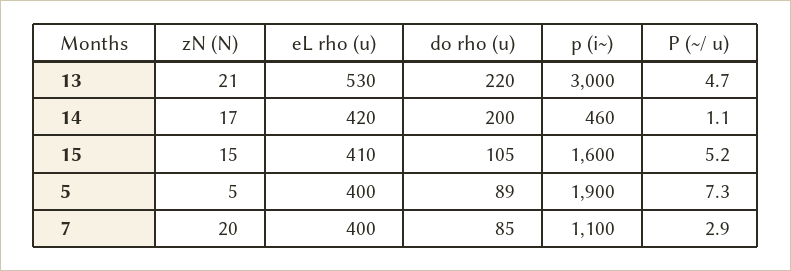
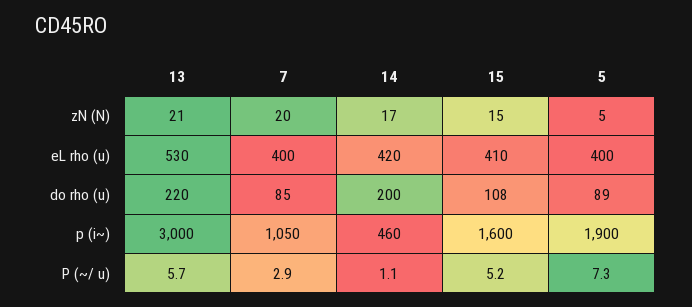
P (~/ u), 13: 4.7 -> 5.7
do rho (u), 15: 105 -> 108
p (i~), 7: 1100 -> 1050

